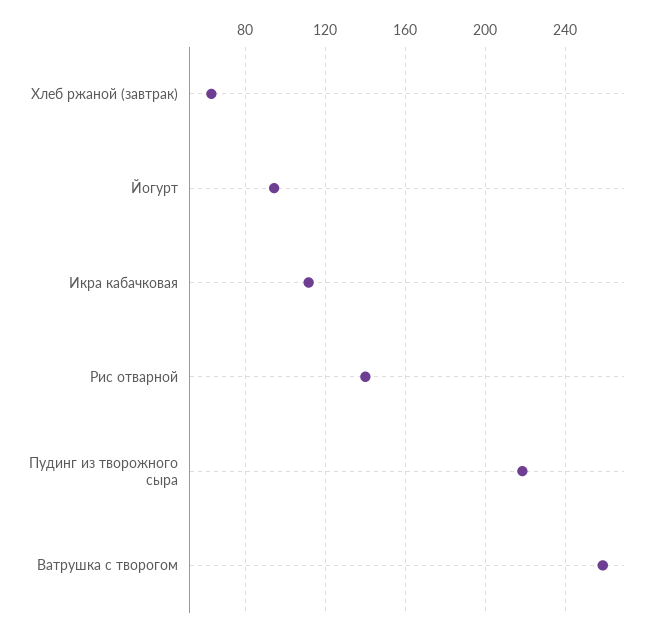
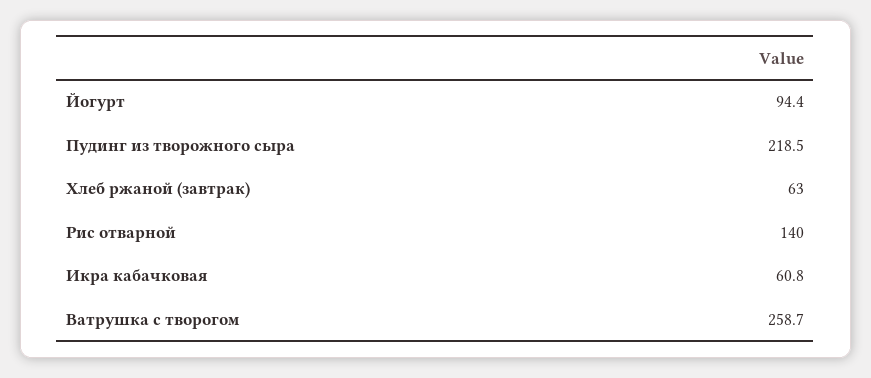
Икра кабачковая: 110 -> 60.8

